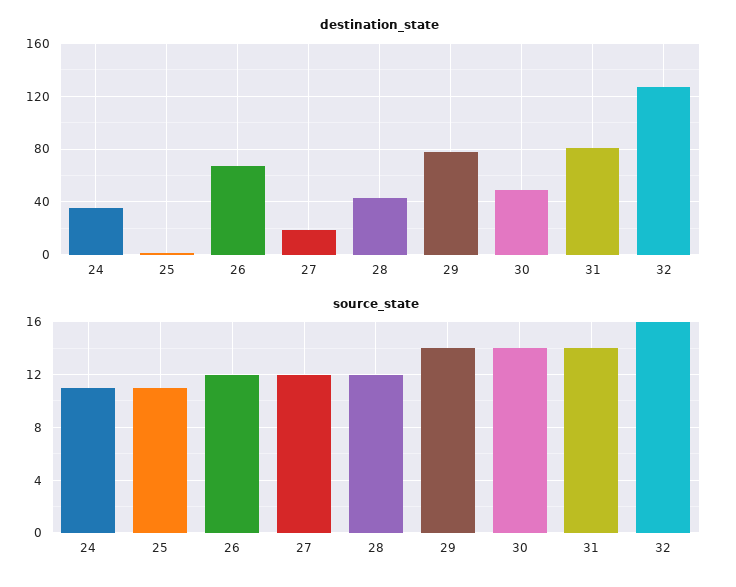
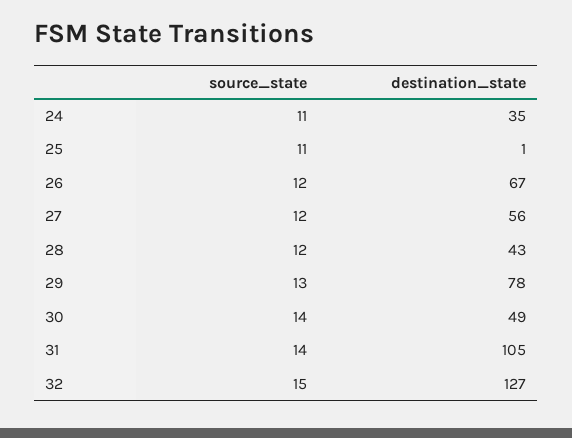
destination_state, 27: 20 -> 56
destination_state, 31: 80 -> 105
source_state, 29: 14 -> 13
source_state, 32: 16 -> 15

